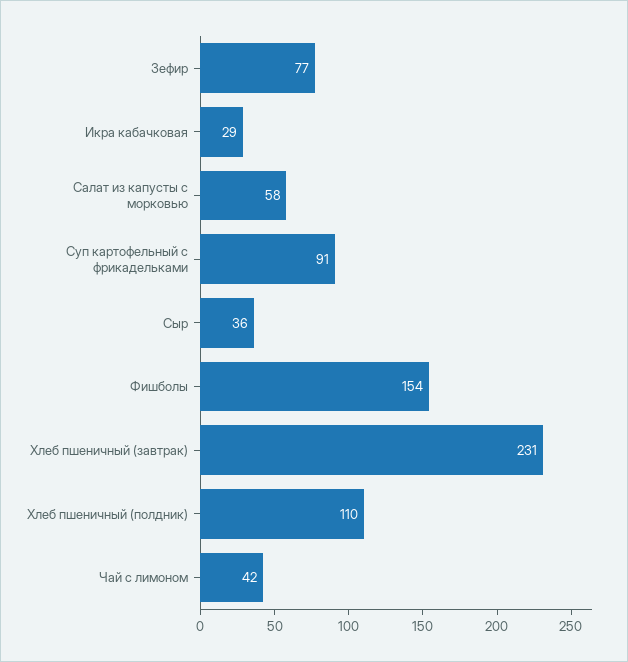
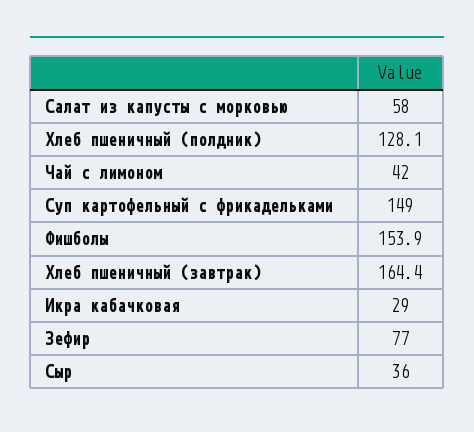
Суп картофельный с фрикадельками: 91 -> 149
Хлеб пшеничный (завтрак): 231 -> 164.4
Хлеб пшеничный (полдник): 110 -> 128.1

